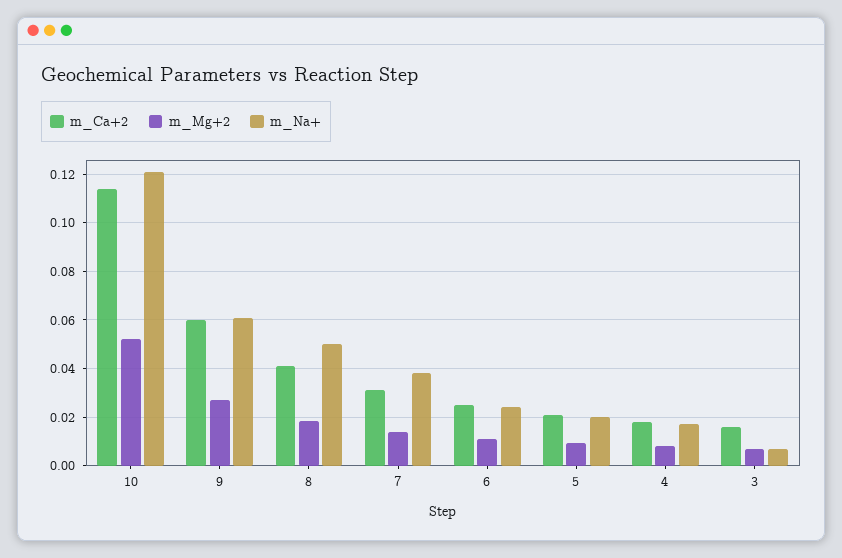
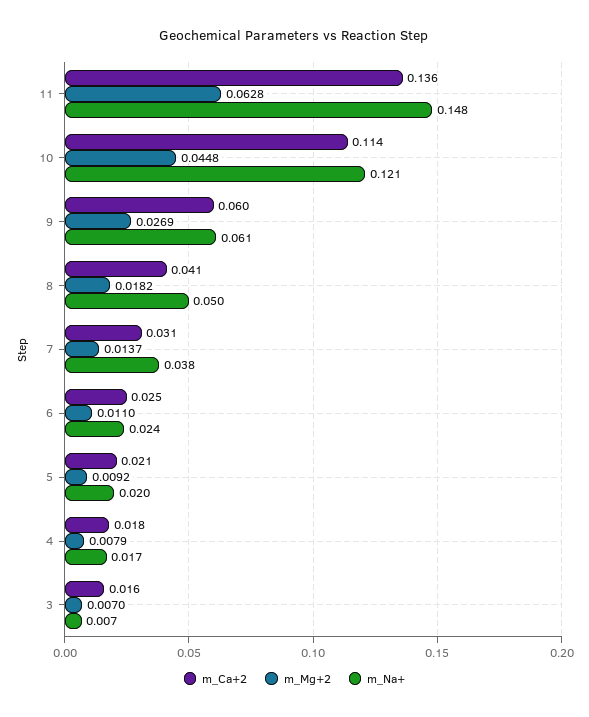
m_Mg+2, 10: 0.0525 -> 0.0448
m_Ca+2, 11: none -> 0.136
m_Mg+2, 11: none -> 0.0628
m_Na+, 11: none -> 0.148

